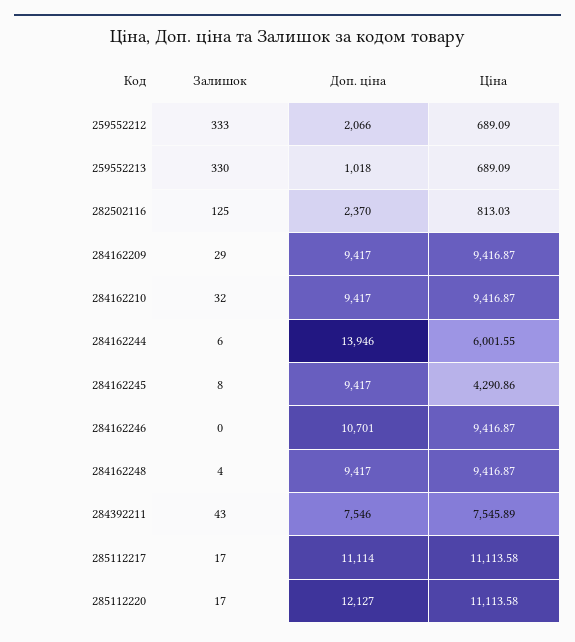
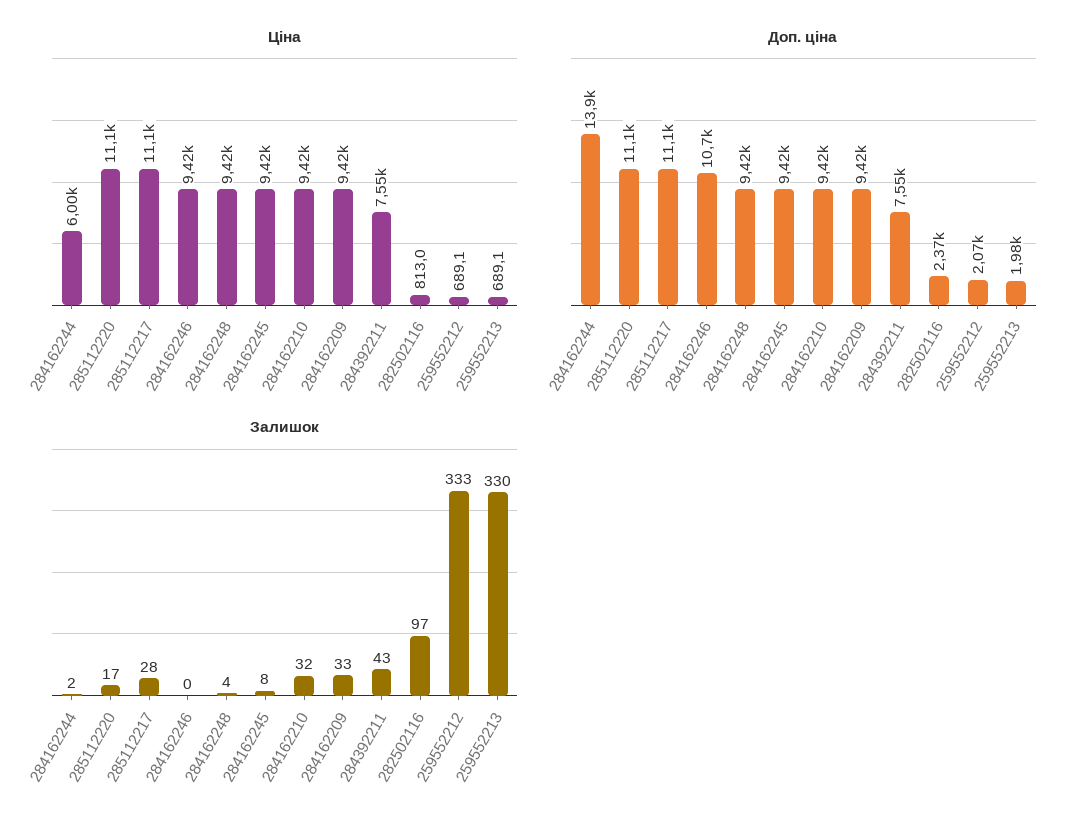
Доп. ціна, 259552213: 1018 -> 1980
Залишок, 282502116: 125 -> 97
Залишок, 284162209: 29 -> 33
Залишок, 284162244: 6 -> 2
Ціна, 284162245: 4290.86 -> 9420
Залишок, 285112217: 17 -> 28
Доп. ціна, 285112220: 12127 -> 11100

